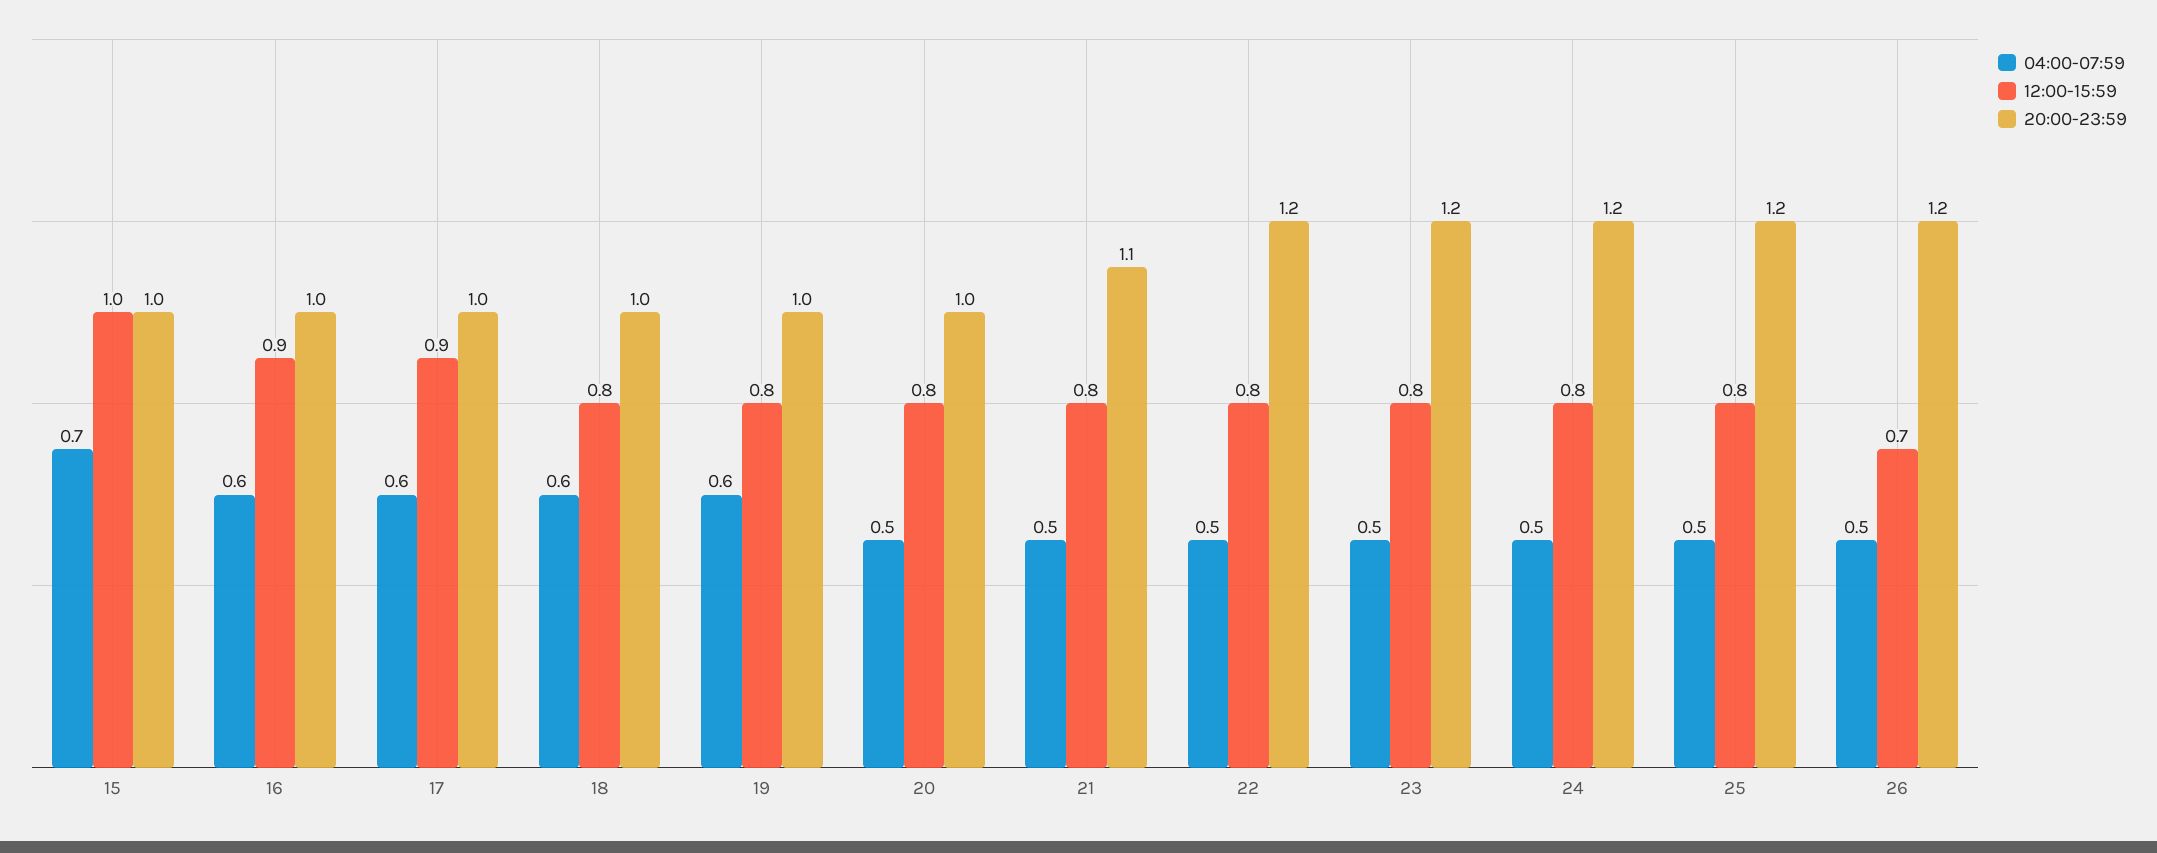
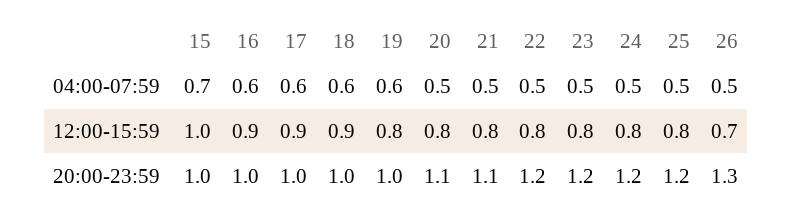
12:00-15:59, 18: 0.8 -> 0.9
20:00-23:59, 20: 1 -> 1.1
20:00-23:59, 26: 1.2 -> 1.3

